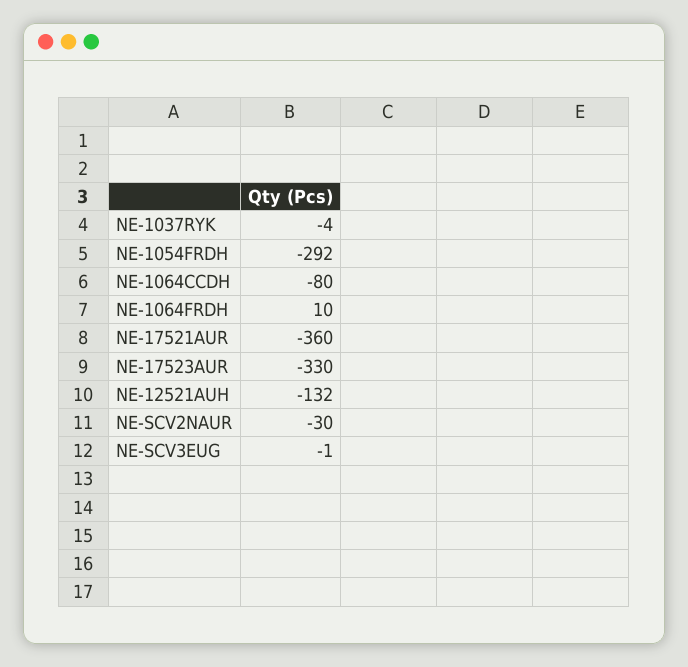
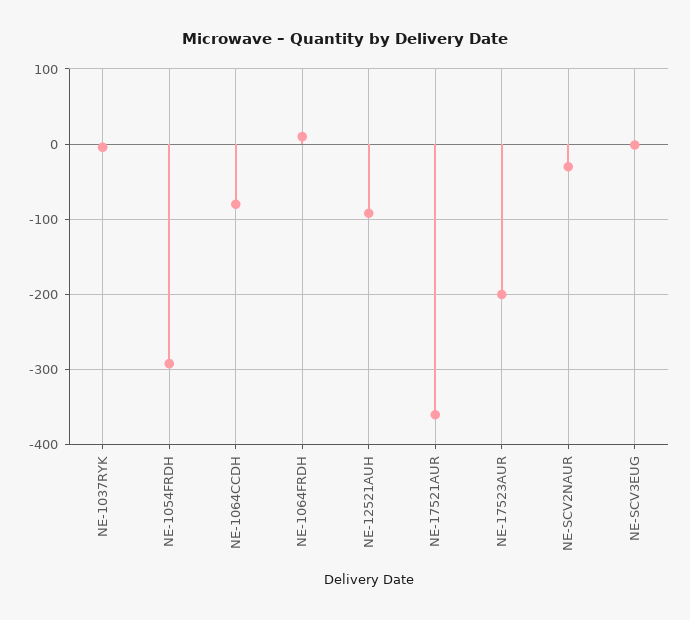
NE-17523AUR: -330 -> -200
NE-12521AUH: -132 -> -90

